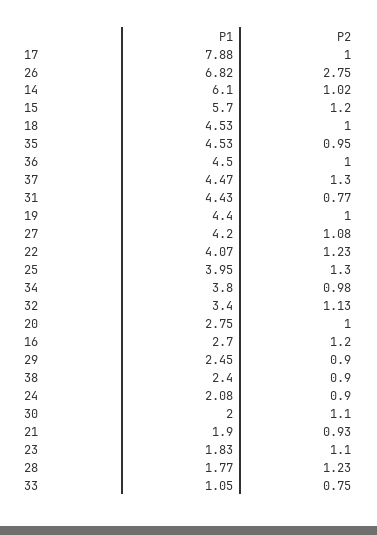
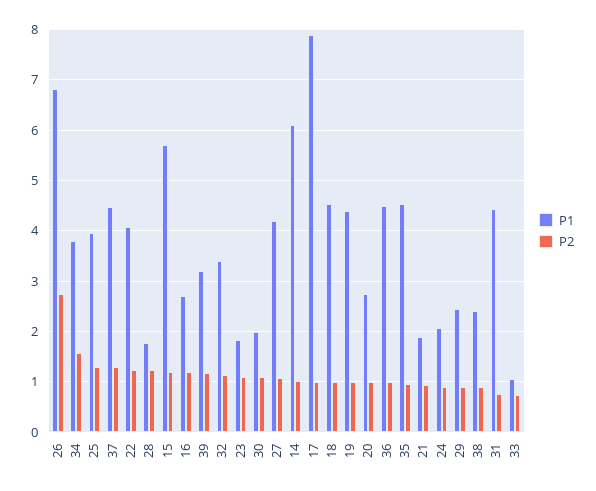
P2, 34: 0.98 -> 1.6
P1, 39: none -> 3.2
P2, 39: none -> 1.2

